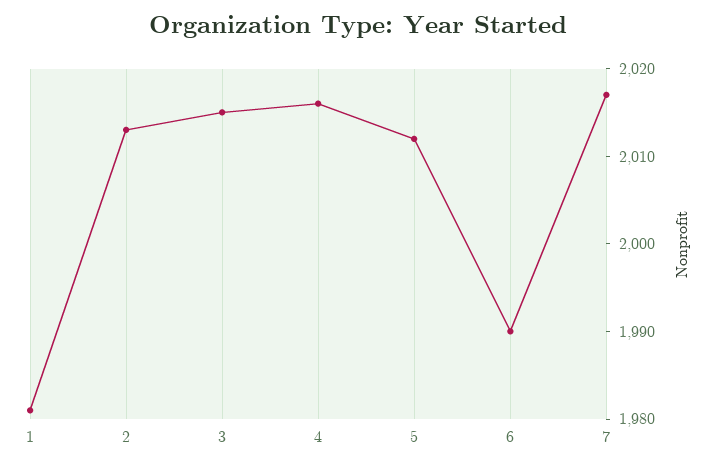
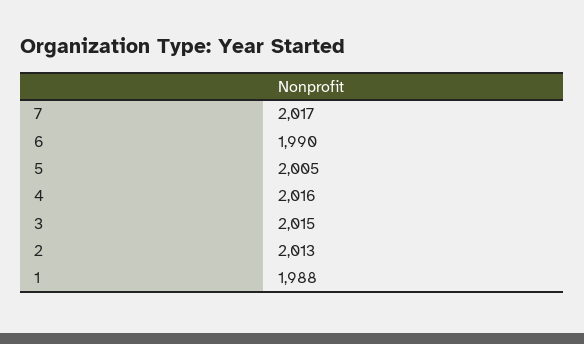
1: 1981 -> 1988
5: 2012 -> 2005

